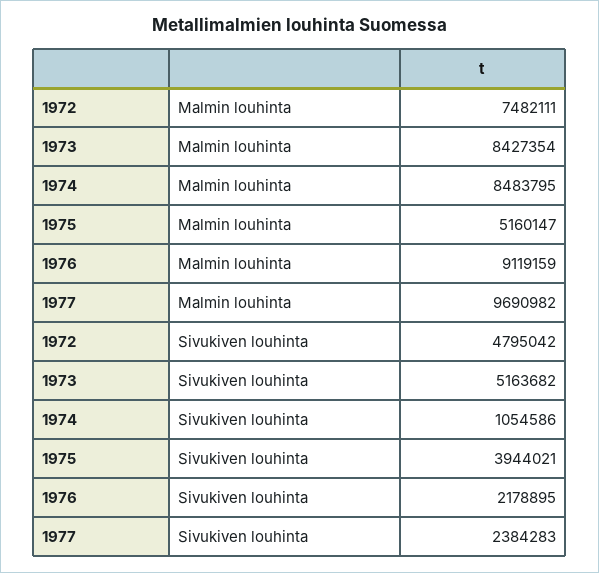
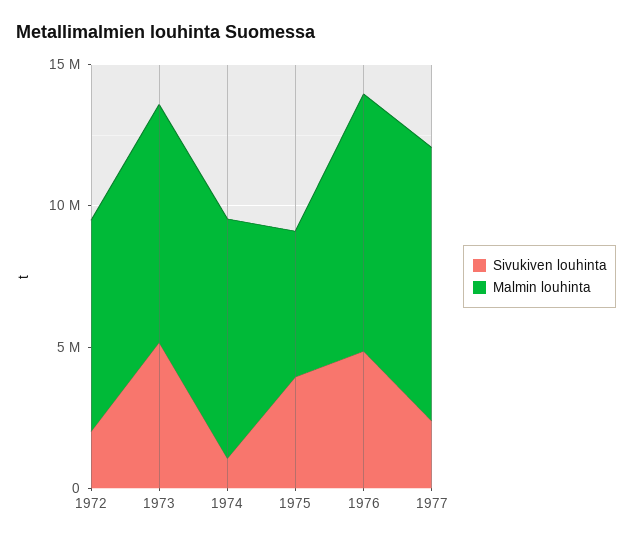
Sivukiven louhinta, 1972: 4795042 -> 2000000
Sivukiven louhinta, 1976: 2178895 -> 5000000

